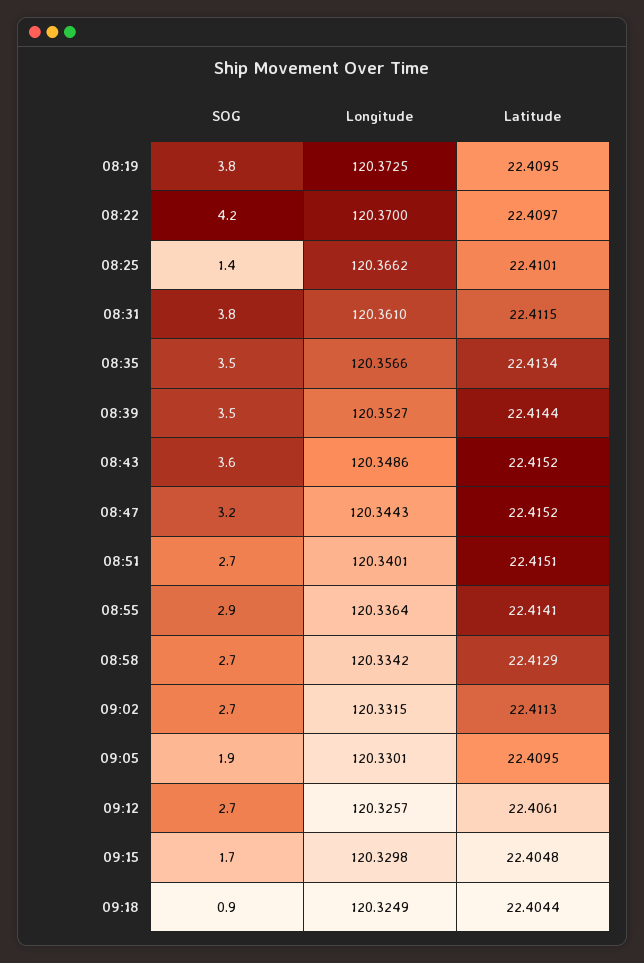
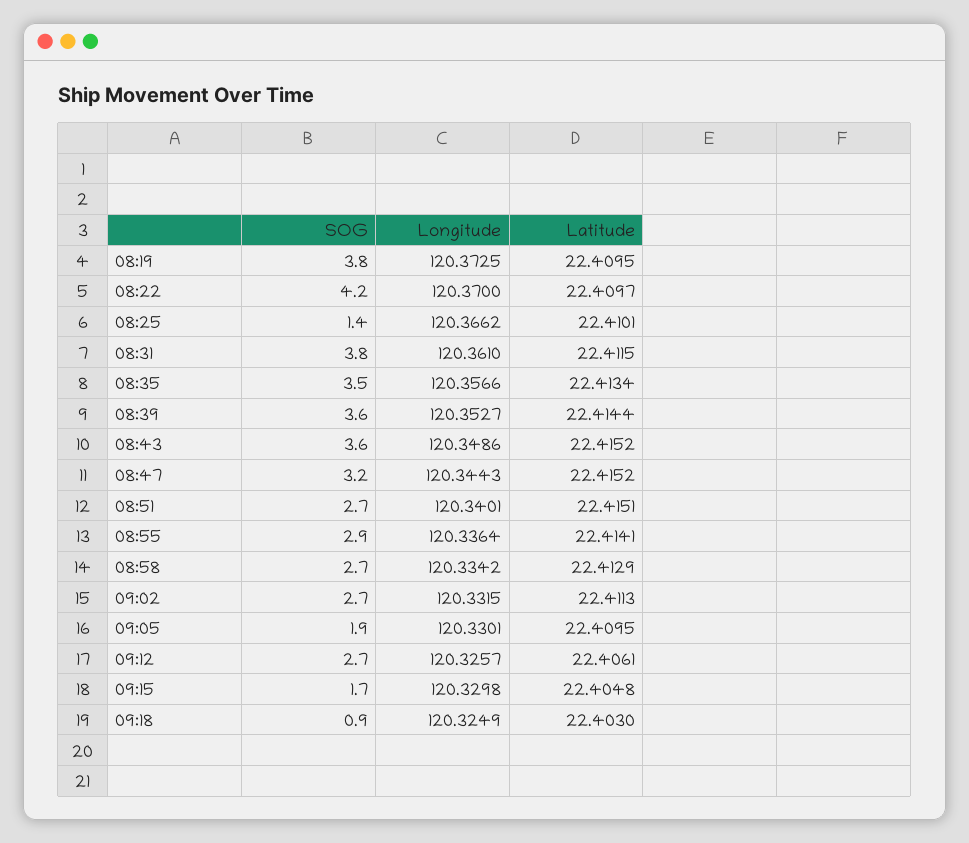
SOG, 08:39: 3.5 -> 3.6
Latitude, 09:18: 22.4044 -> 22.403

